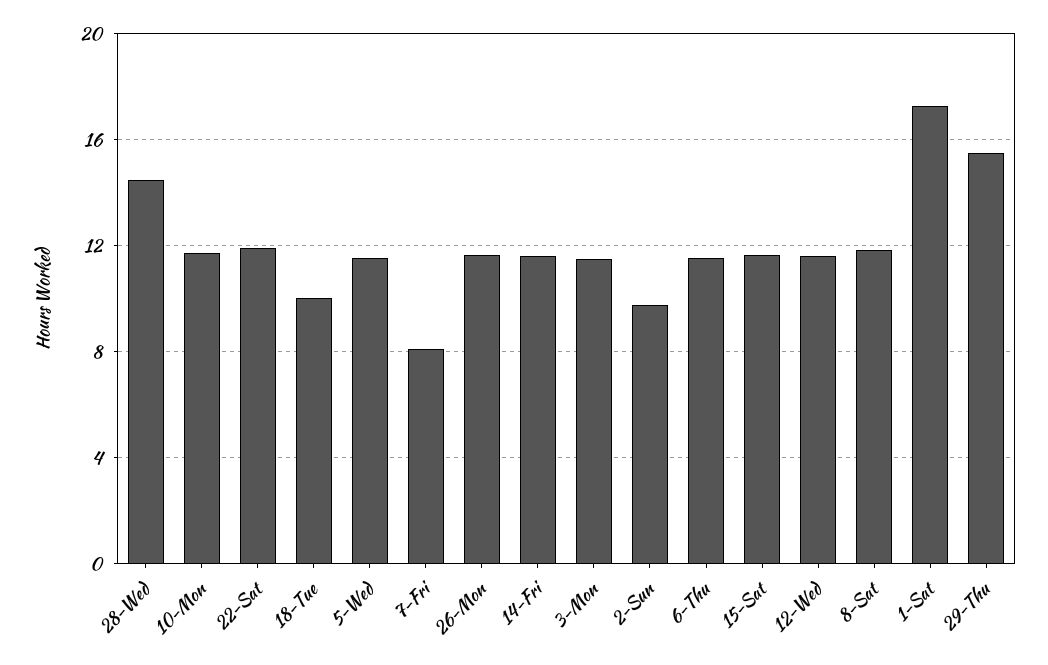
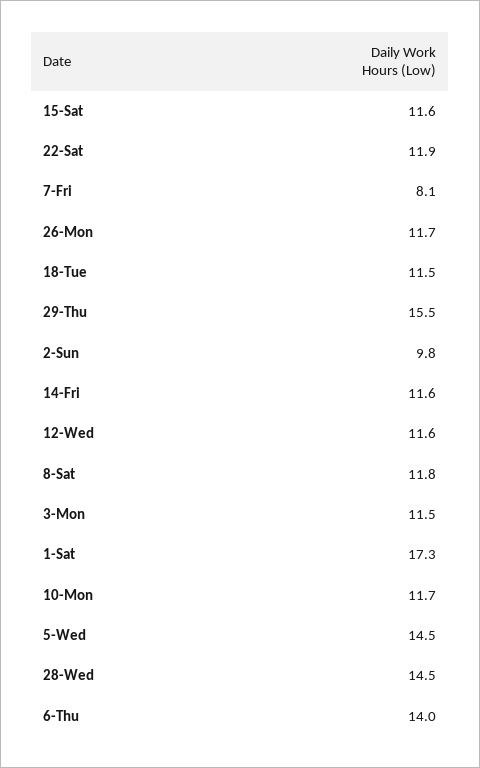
18-Tue: 10 -> 11.5
5-Wed: 11.5 -> 14.5
6-Thu: 11.5 -> 14

